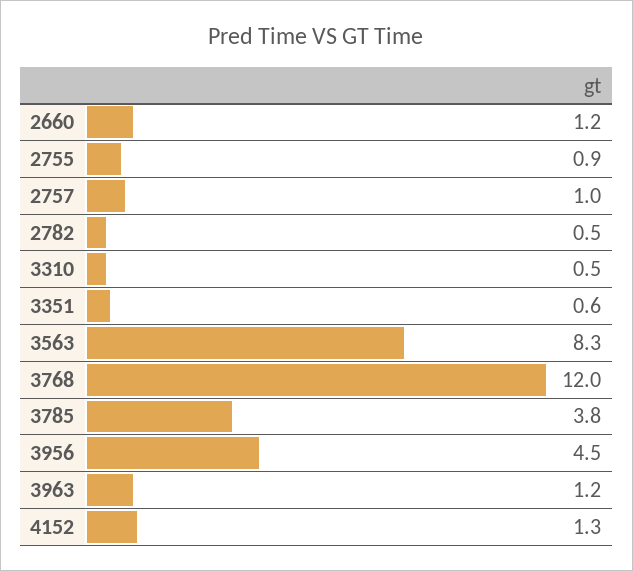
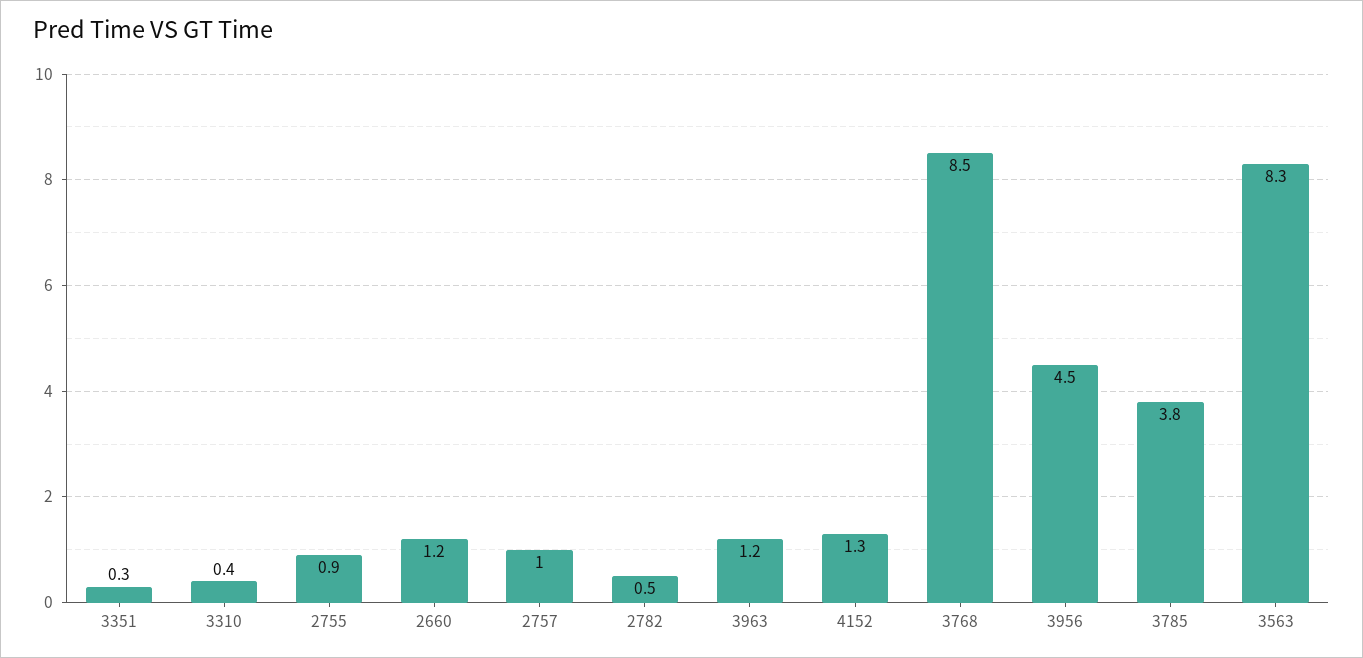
3310: 0.5 -> 0.4
3351: 0.6 -> 0.3
3768: 12 -> 8.5

